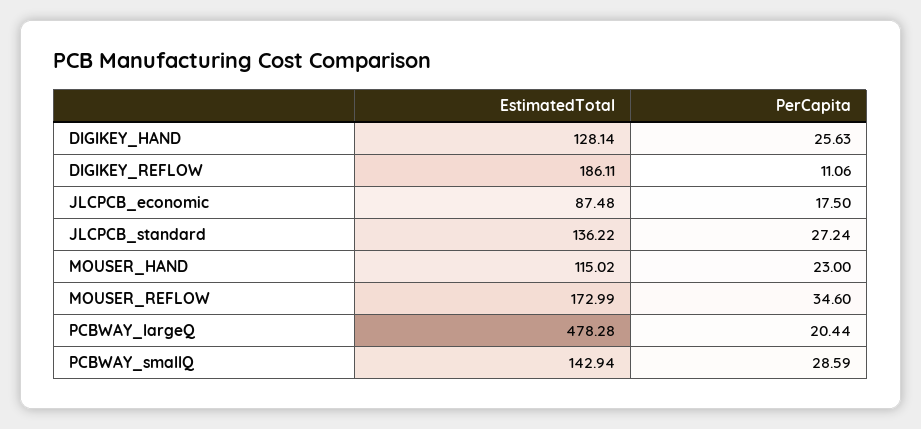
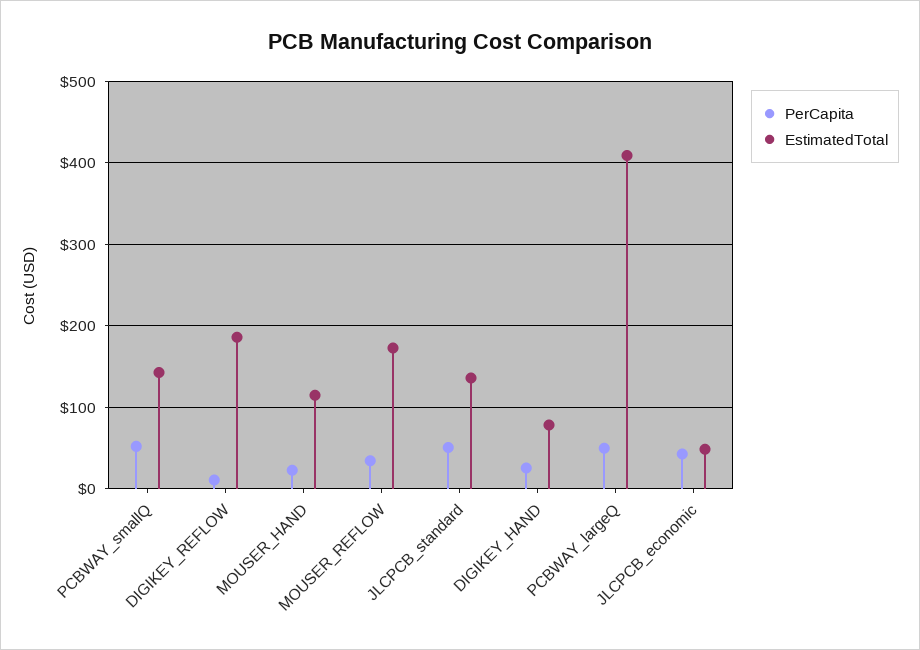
EstimatedTotal, DIGIKEY_HAND: 128.14 -> 80
EstimatedTotal, JLCPCB_economic: 87.48 -> 50
PerCapita, JLCPCB_economic: 17.5 -> 40
PerCapita, JLCPCB_standard: 27.24 -> 50
EstimatedTotal, PCBWAY_largeQ: 478.28 -> 410
PerCapita, PCBWAY_largeQ: 20.44 -> 50
PerCapita, PCBWAY_smallQ: 28.59 -> 50

